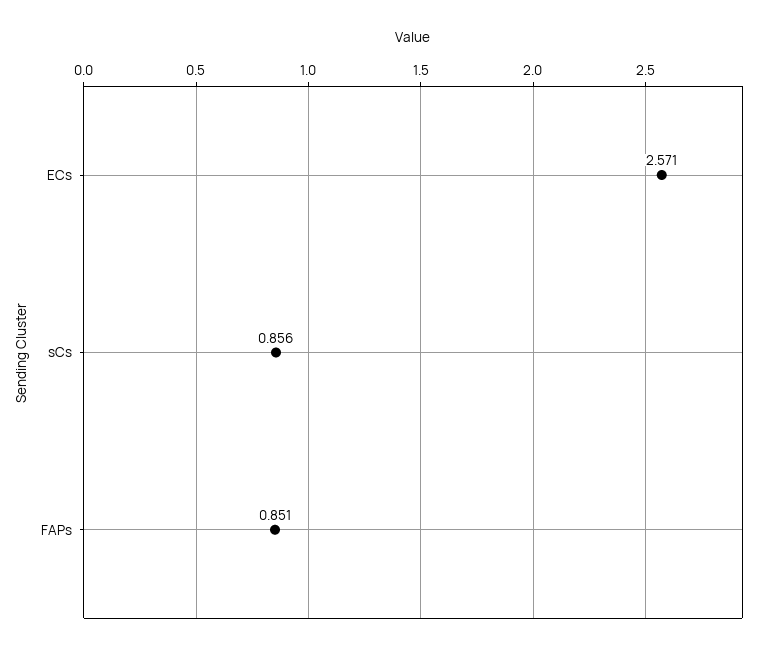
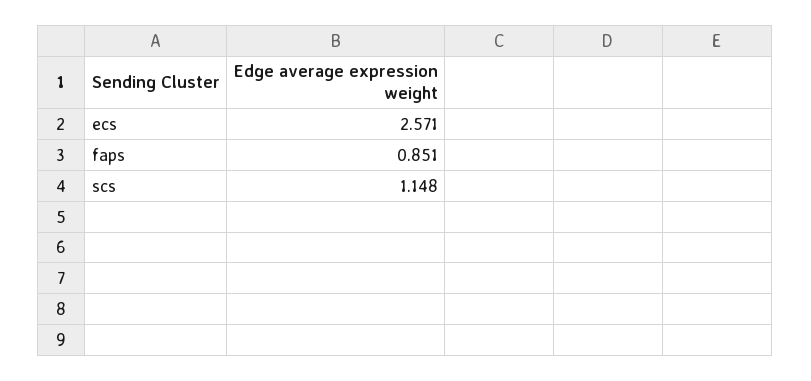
sCs: 0.856 -> 1.148

